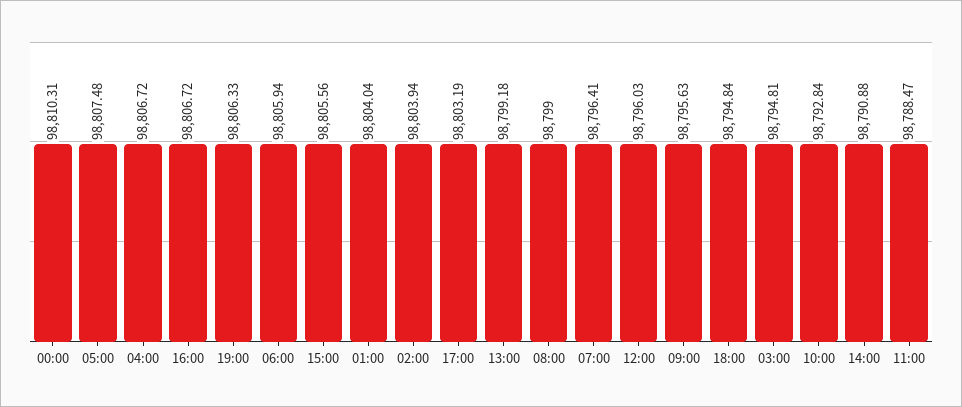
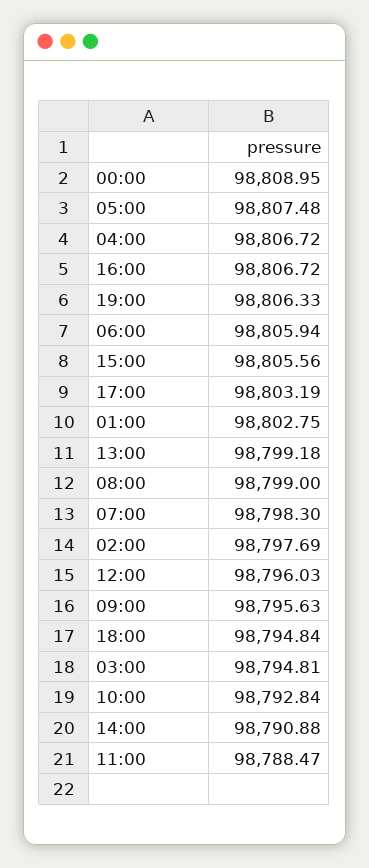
00:00: 98810.31 -> 98808.95
01:00: 98804.04 -> 98802.75
02:00: 98803.94 -> 98797.69
07:00: 98796.41 -> 98798.3

